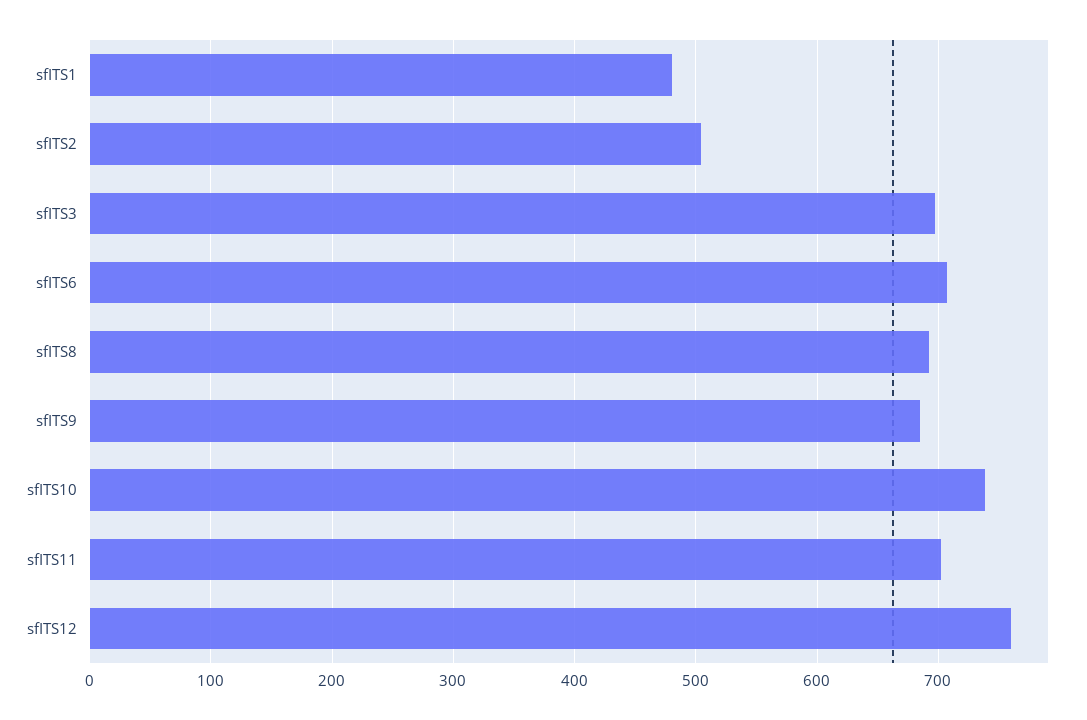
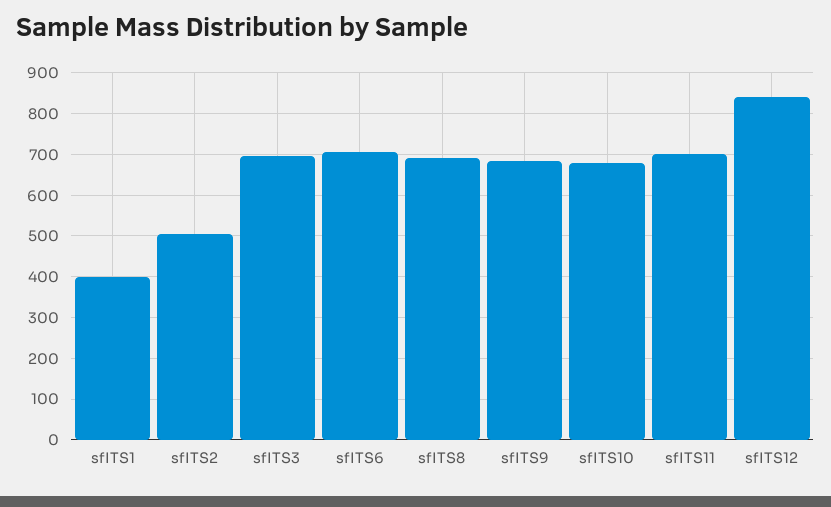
sfITS1: 480 -> 400
sfITS10: 740 -> 680
sfITS12: 760 -> 840

